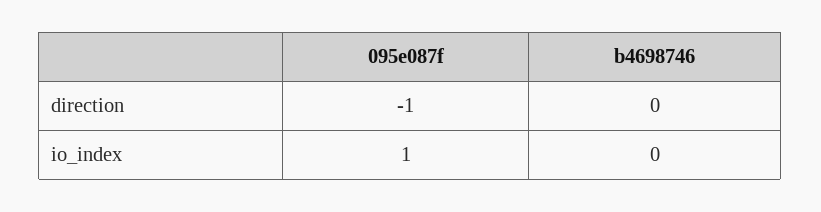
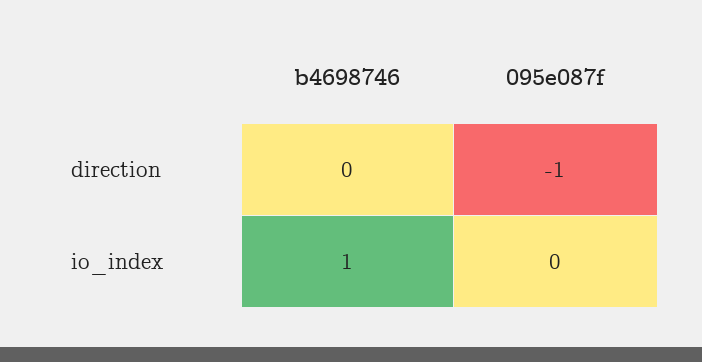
095e087f, io_index: 1 -> 0
b4698746, io_index: 0 -> 1

